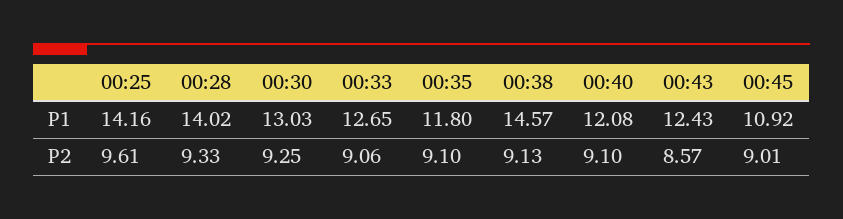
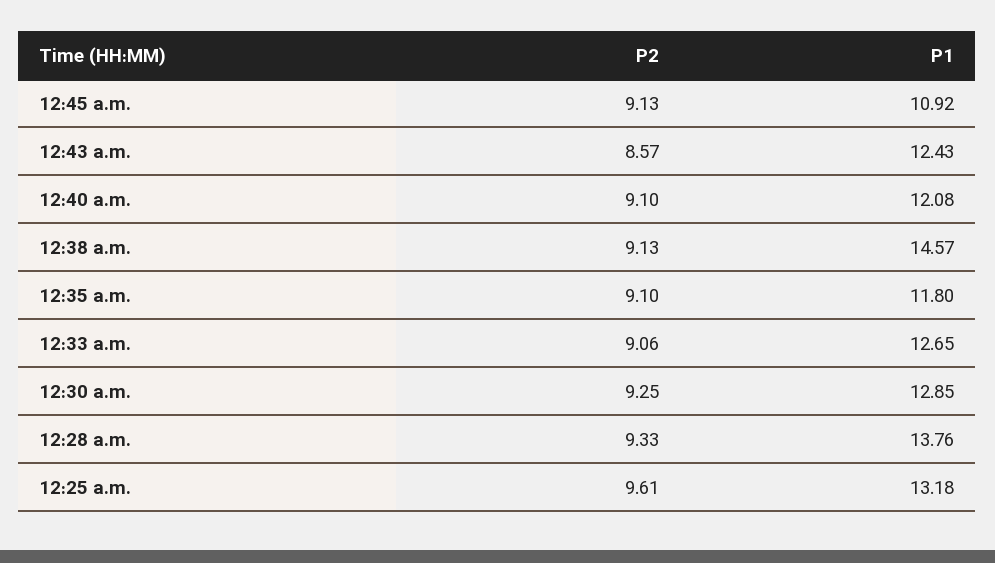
00:25, P1: 14.16 -> 13.18
00:28, P1: 14.02 -> 13.76
00:30, P1: 13.03 -> 12.85
00:45, P2: 9.01 -> 9.13

